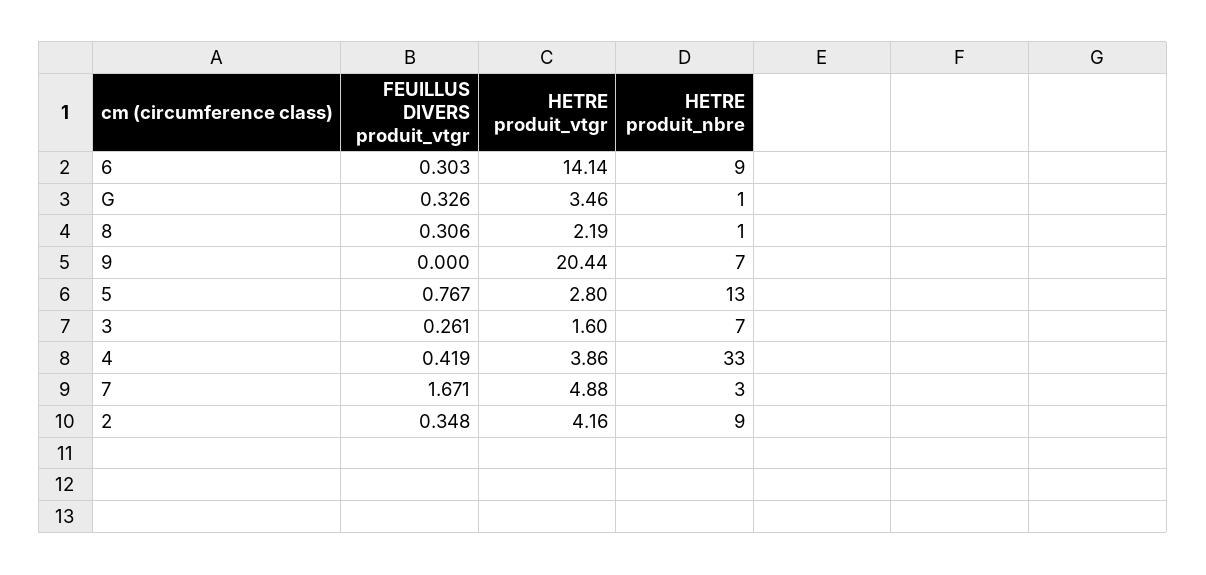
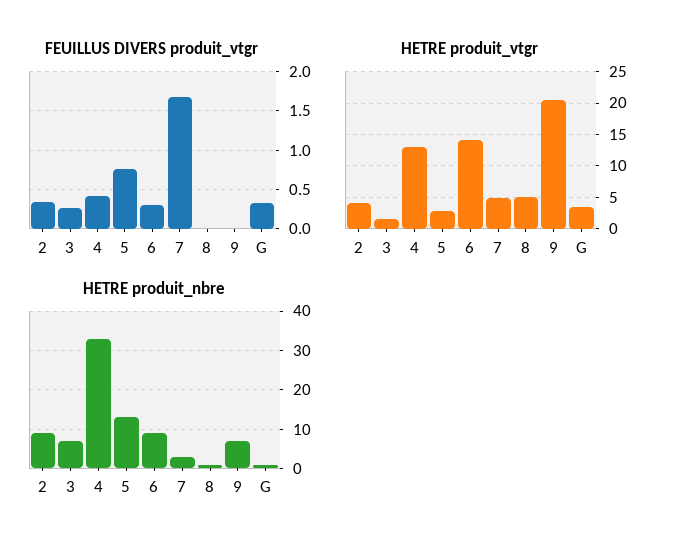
FEUILLUS DIVERS produit_vtgr, 8: 0.306 -> 0
HETRE produit_vtgr, 8: 2.19 -> 5
HETRE produit_vtgr, 4: 3.86 -> 13

